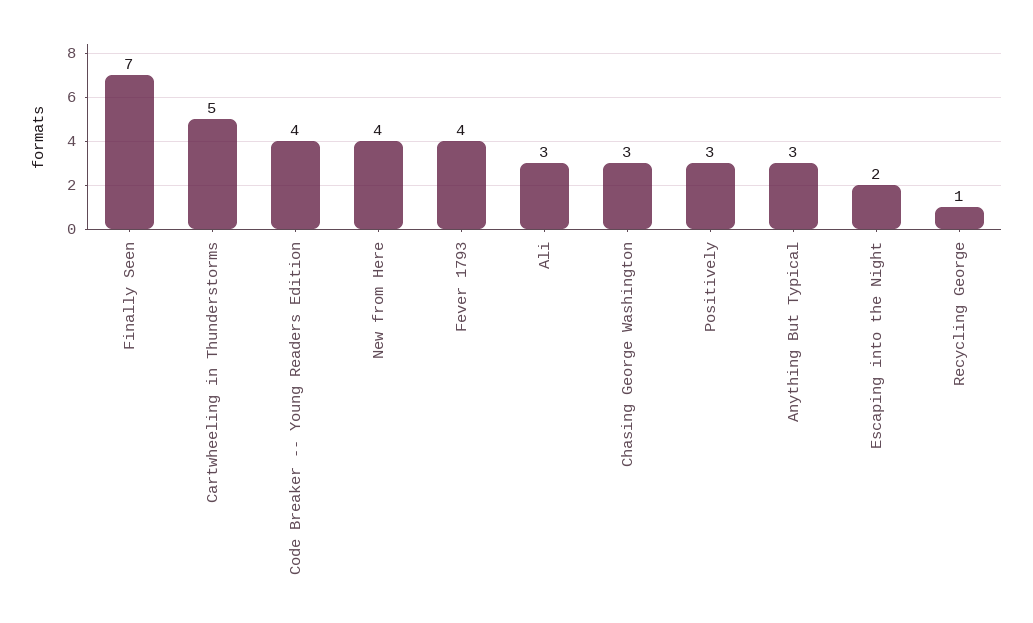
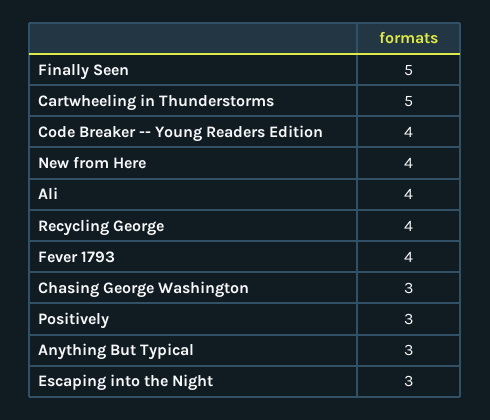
Finally Seen: 7 -> 5
Ali: 3 -> 4
Escaping into the Night: 2 -> 3
Recycling George: 1 -> 4

